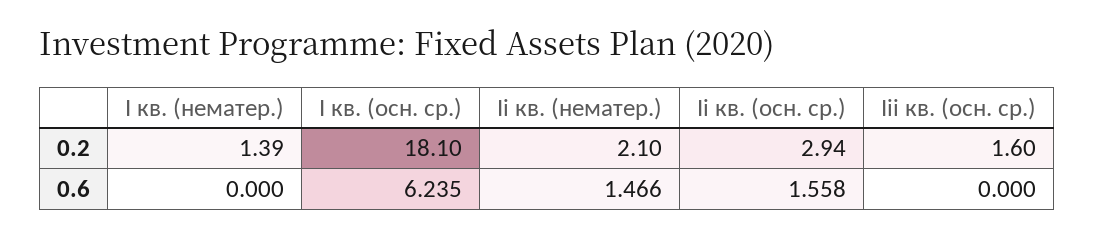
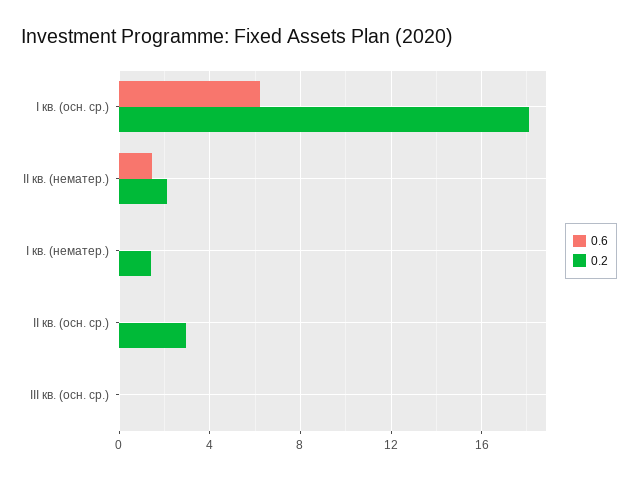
0.2, Iii кв. (осн. ср.): 1.6 -> 0
0.6, Ii кв. (осн. ср.): 1.558 -> 0

